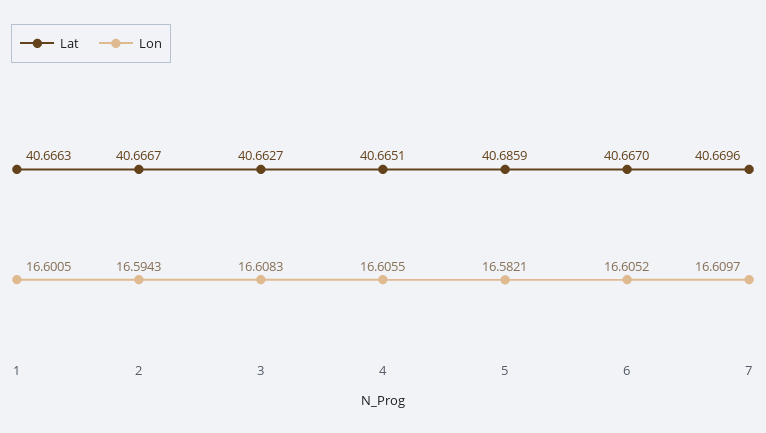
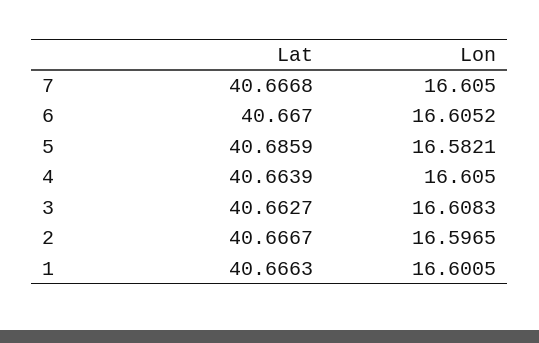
Lon, 2: 16.5943 -> 16.5965
Lat, 4: 40.6651 -> 40.6639
Lon, 4: 16.6055 -> 16.605
Lat, 7: 40.6696 -> 40.6668
Lon, 7: 16.6097 -> 16.605

